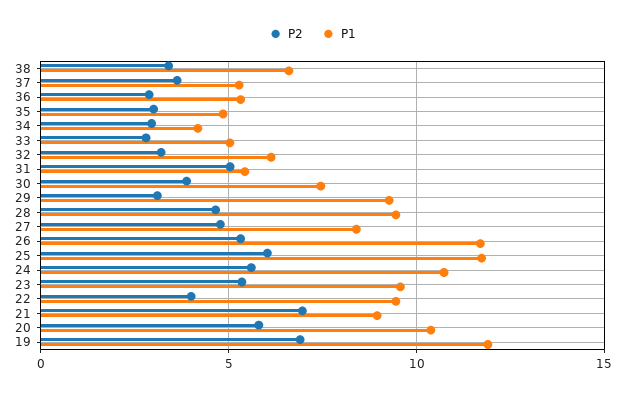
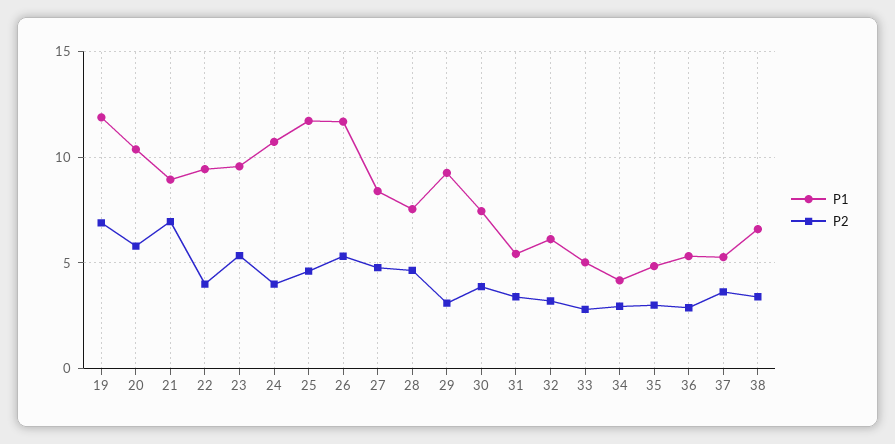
P2, 31: 5 -> 3.5
P1, 28: 9.5 -> 7.5
P2, 25: 6 -> 4.5
P2, 24: 5.5 -> 4

